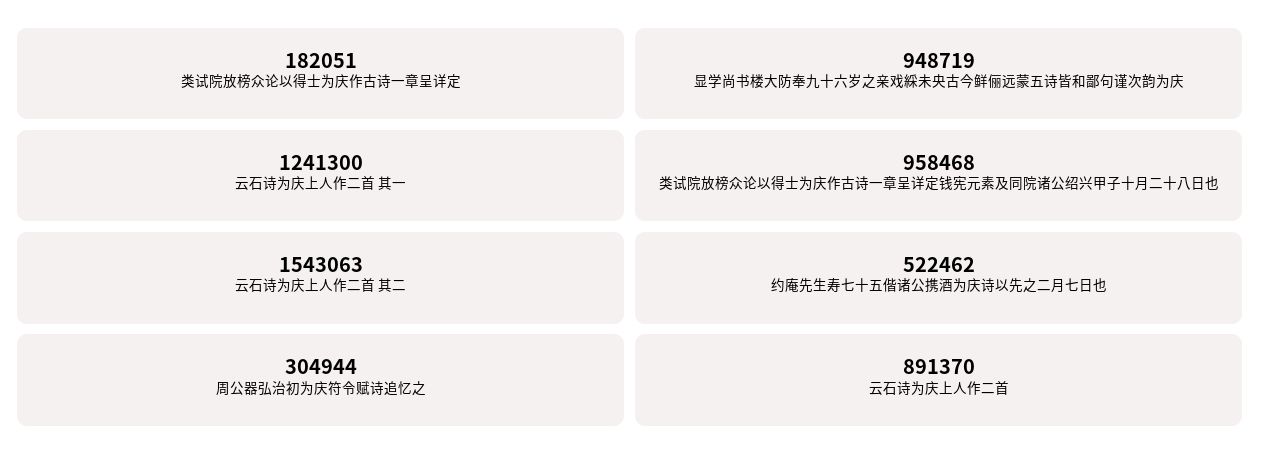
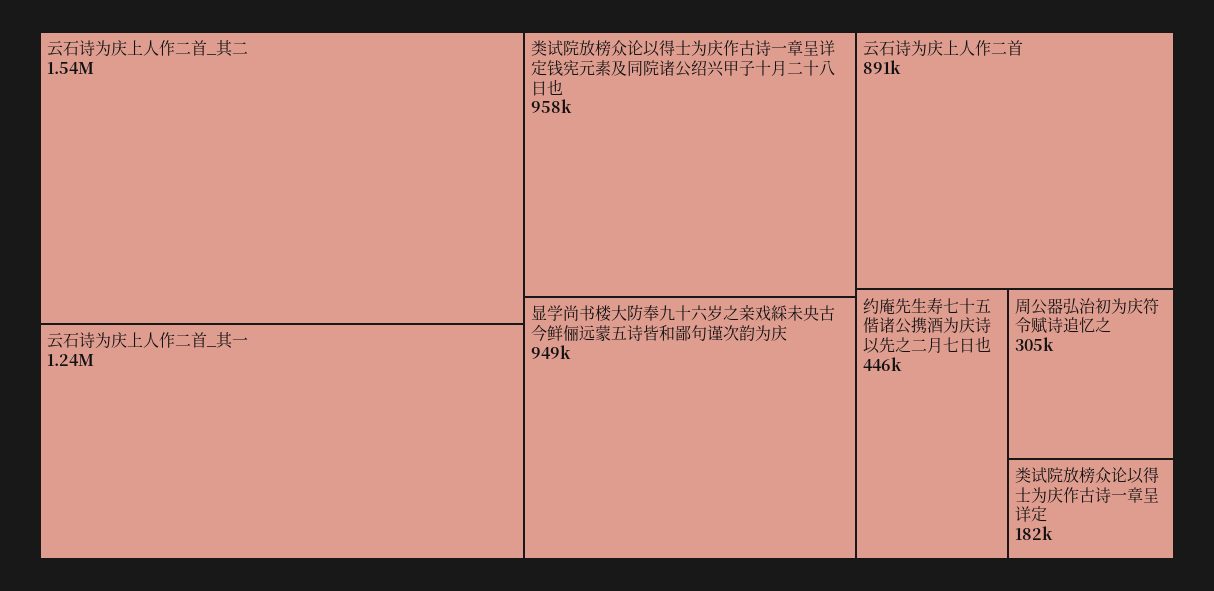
约庵先生寿七十五偕诸公携酒为庆诗以先之二月七日也: 522462 -> 446000

